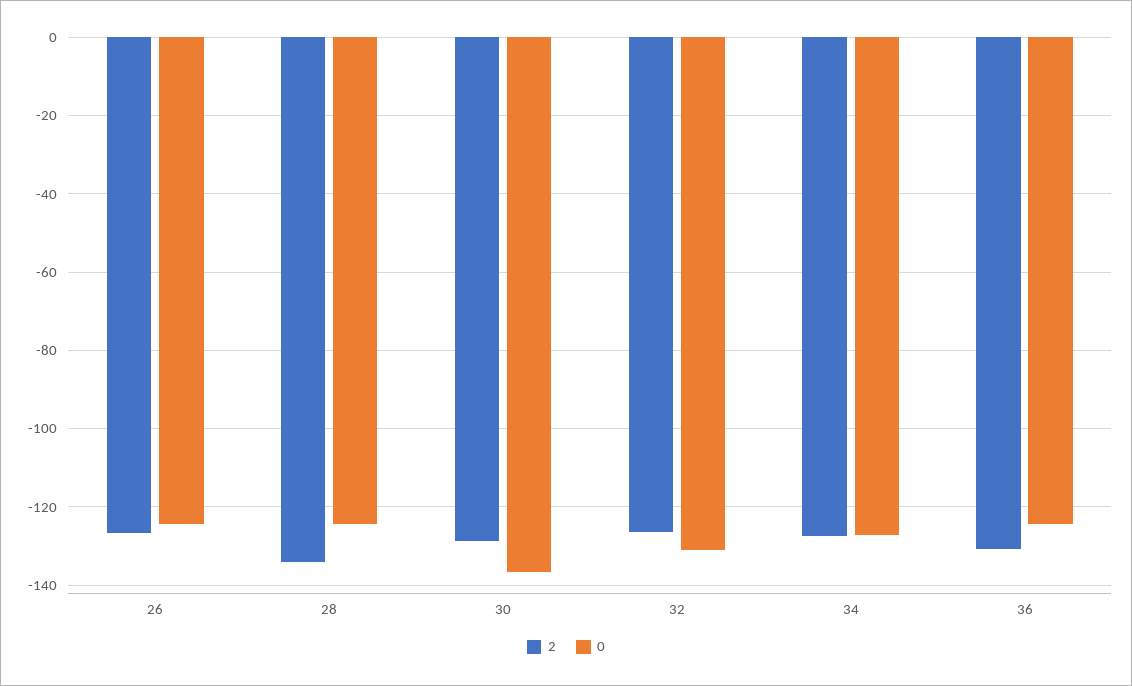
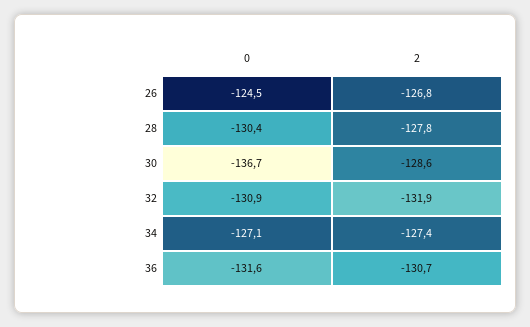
2, 28: -134 -> -127.8
0, 28: -124 -> -130.4
2, 32: -126 -> -131.9
0, 36: -124 -> -131.6

